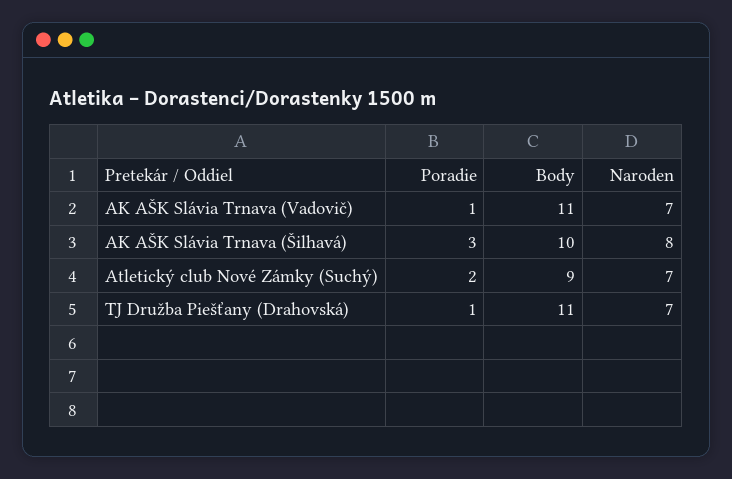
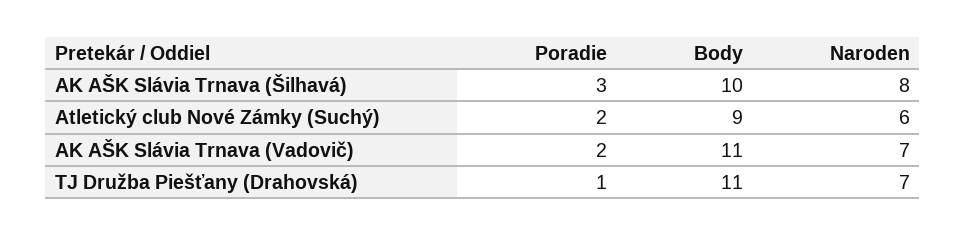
Poradie, AK AŠK Slávia Trnava (Vadovič): 1 -> 2
Naroden, Atletický club Nové Zámky (Suchý): 7 -> 6

